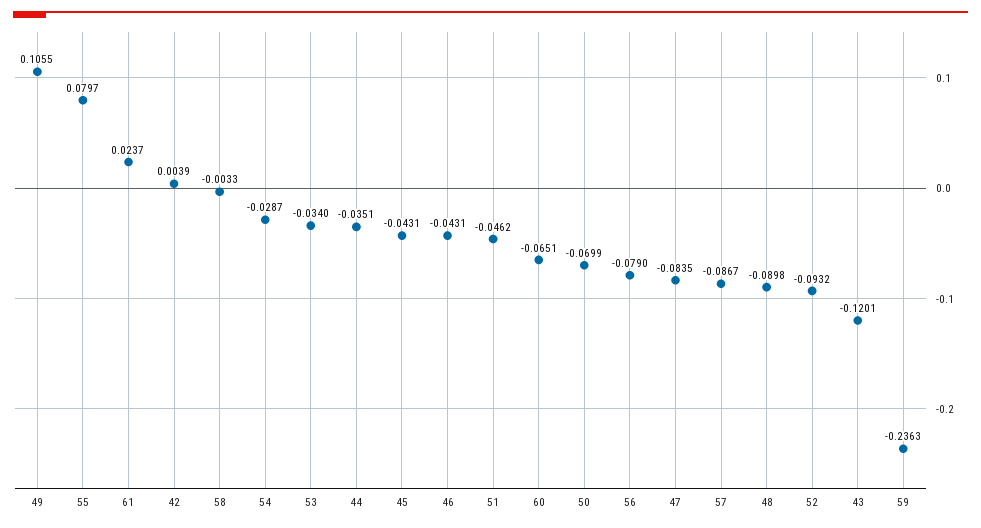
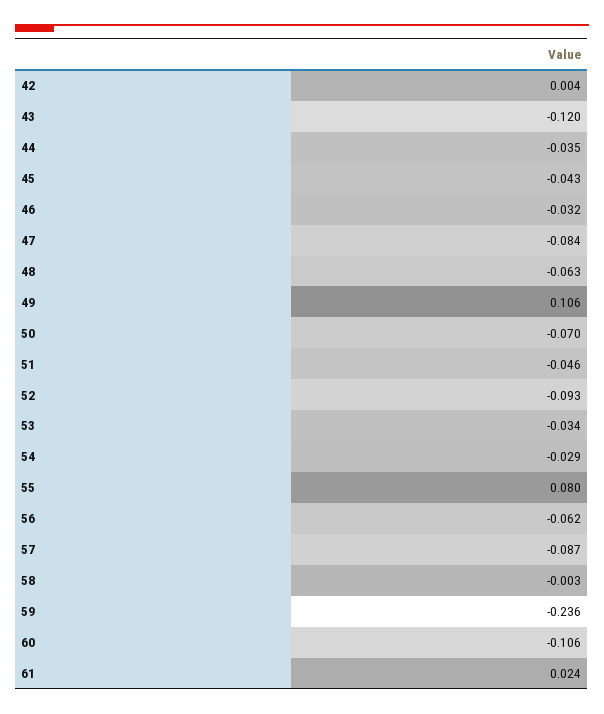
46: -0.0431 -> -0.032
60: -0.0651 -> -0.106
56: -0.079 -> -0.062
48: -0.0898 -> -0.063

